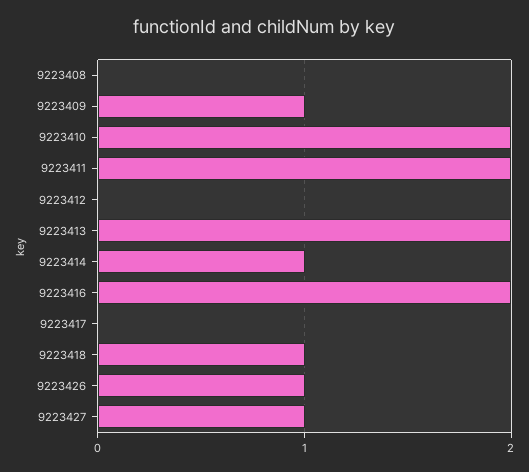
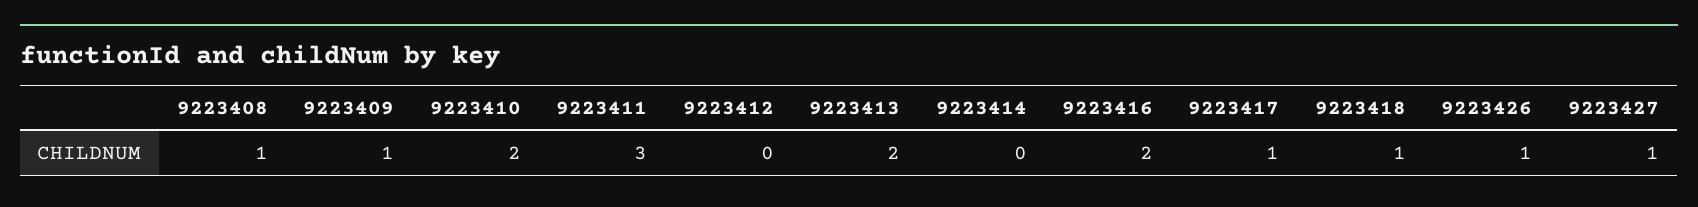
9223408: 0 -> 1
9223411: 2 -> 3
9223414: 1 -> 0
9223417: 0 -> 1

